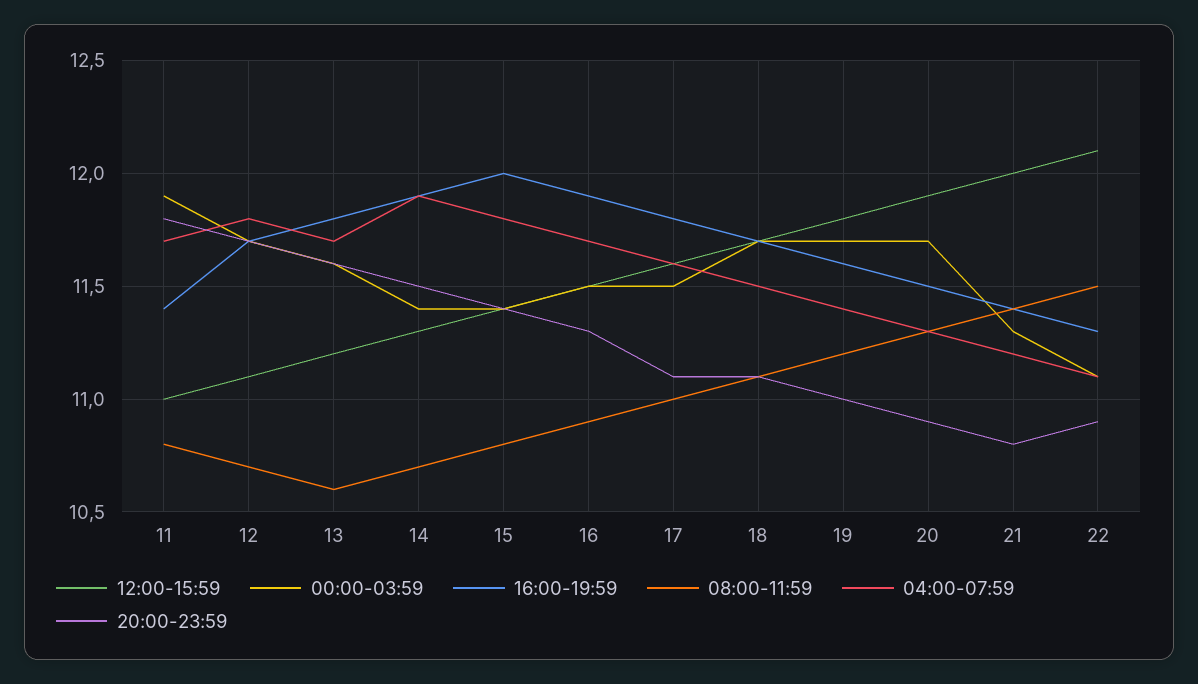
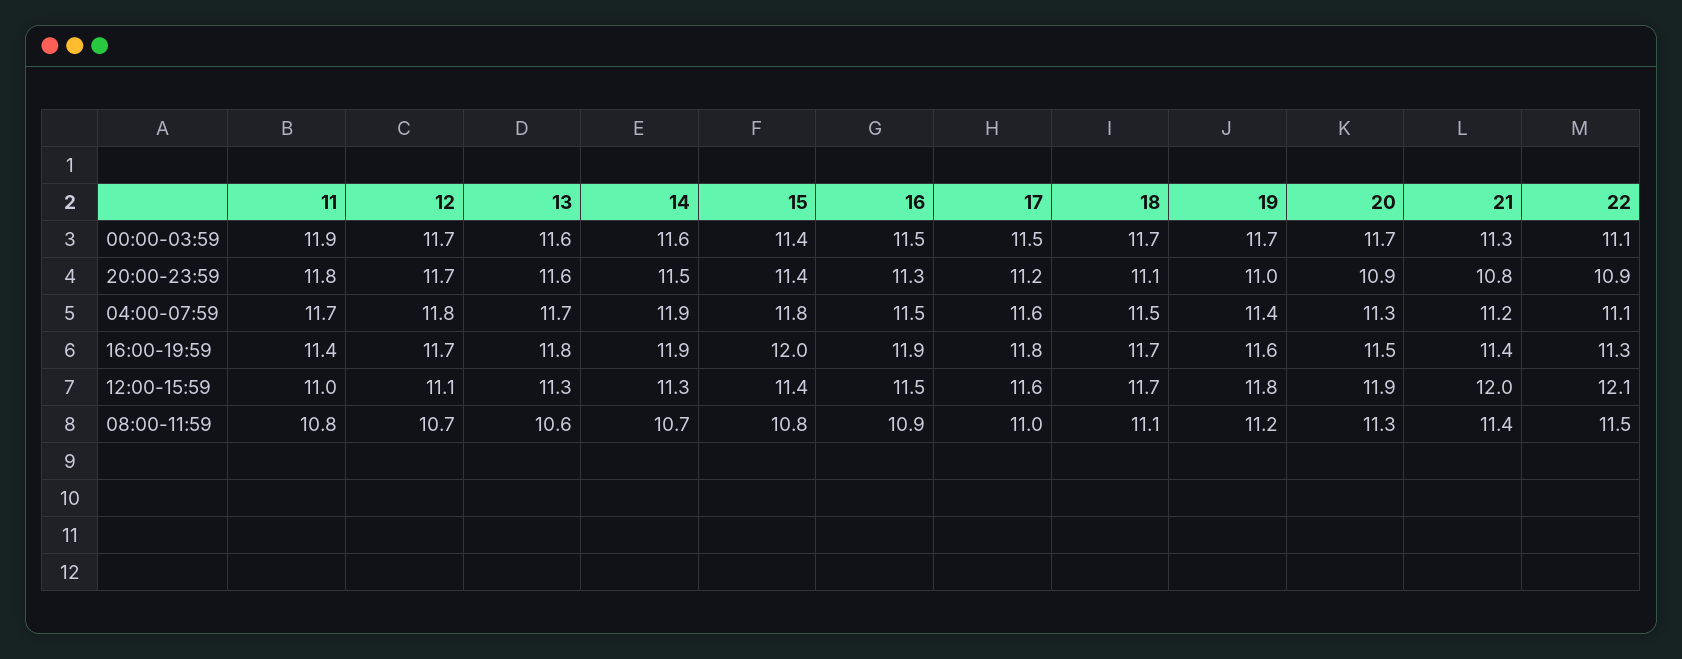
12:00-15:59, 13: 11.2 -> 11.3
00:00-03:59, 14: 11.4 -> 11.6
04:00-07:59, 16: 11.7 -> 11.5
20:00-23:59, 17: 11.1 -> 11.2

